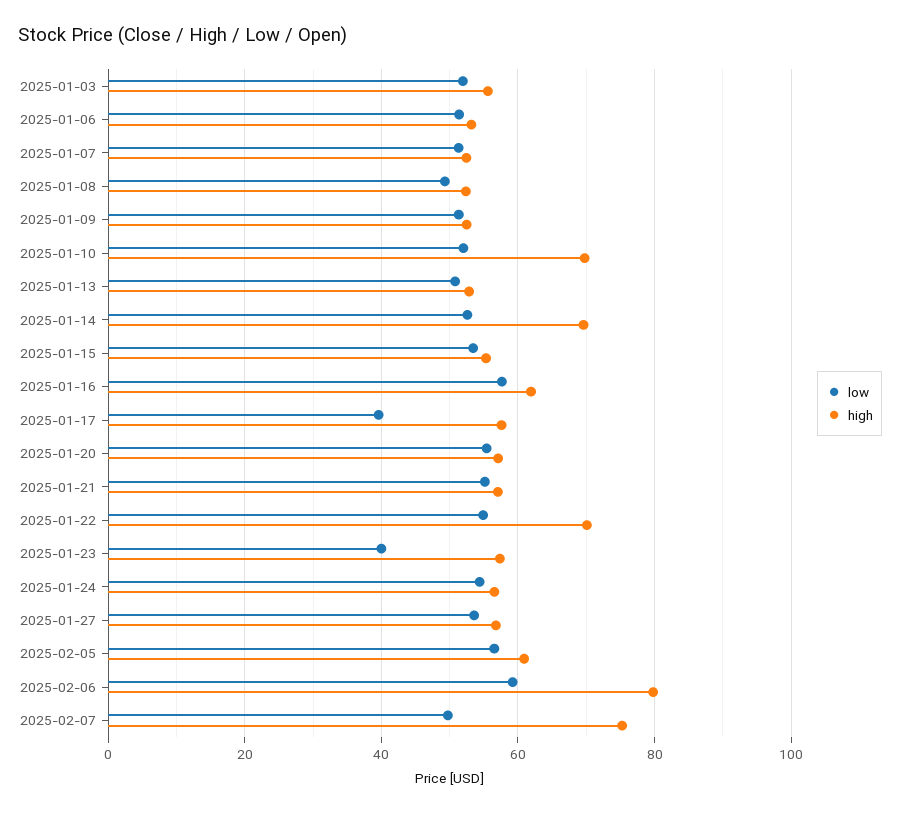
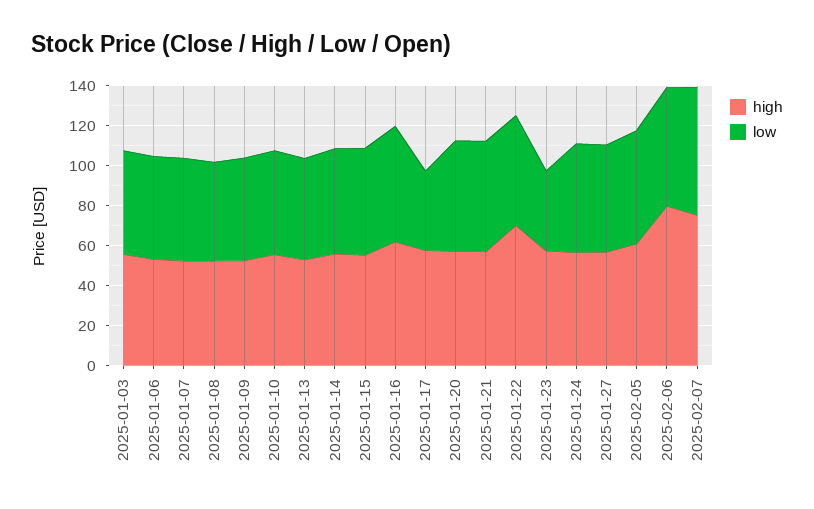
high, 2025-01-10: 70 -> 55
high, 2025-01-14: 70 -> 55
low, 2025-02-07: 50 -> 65

